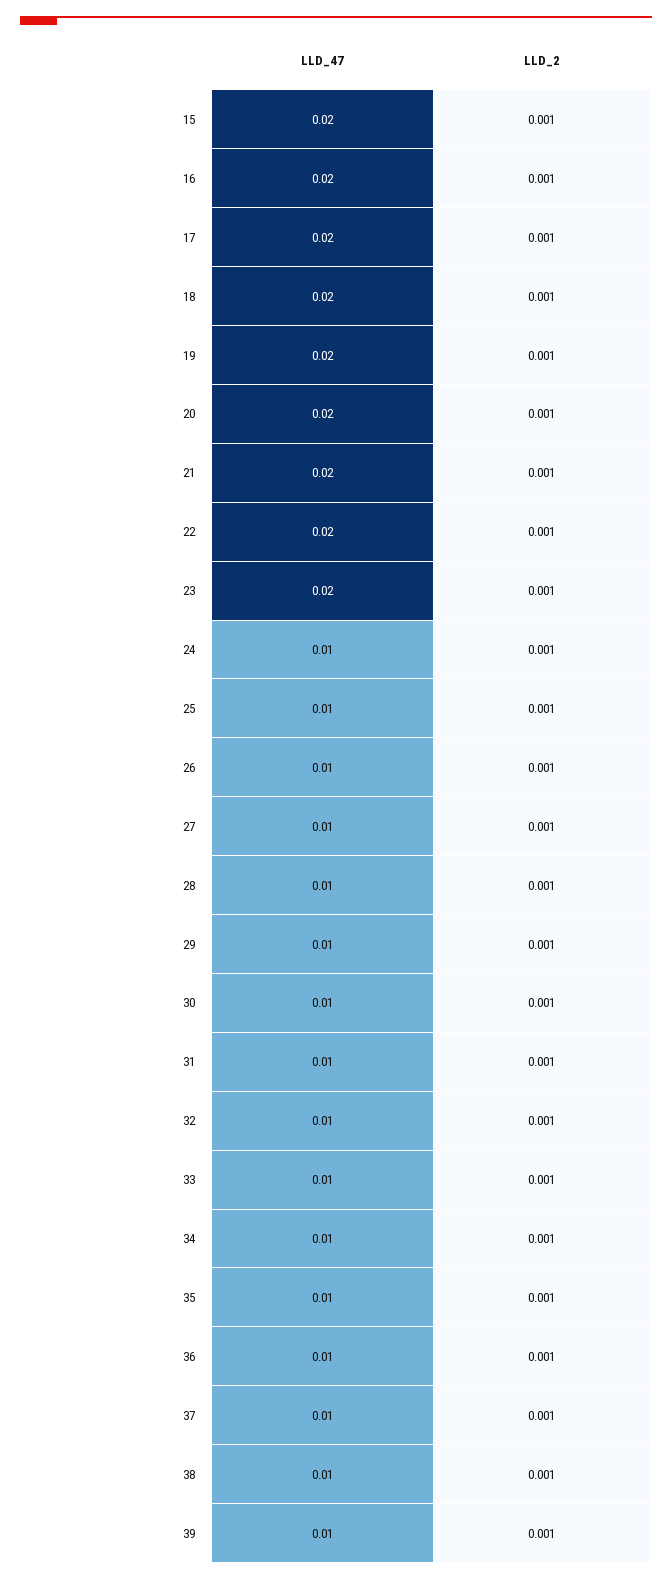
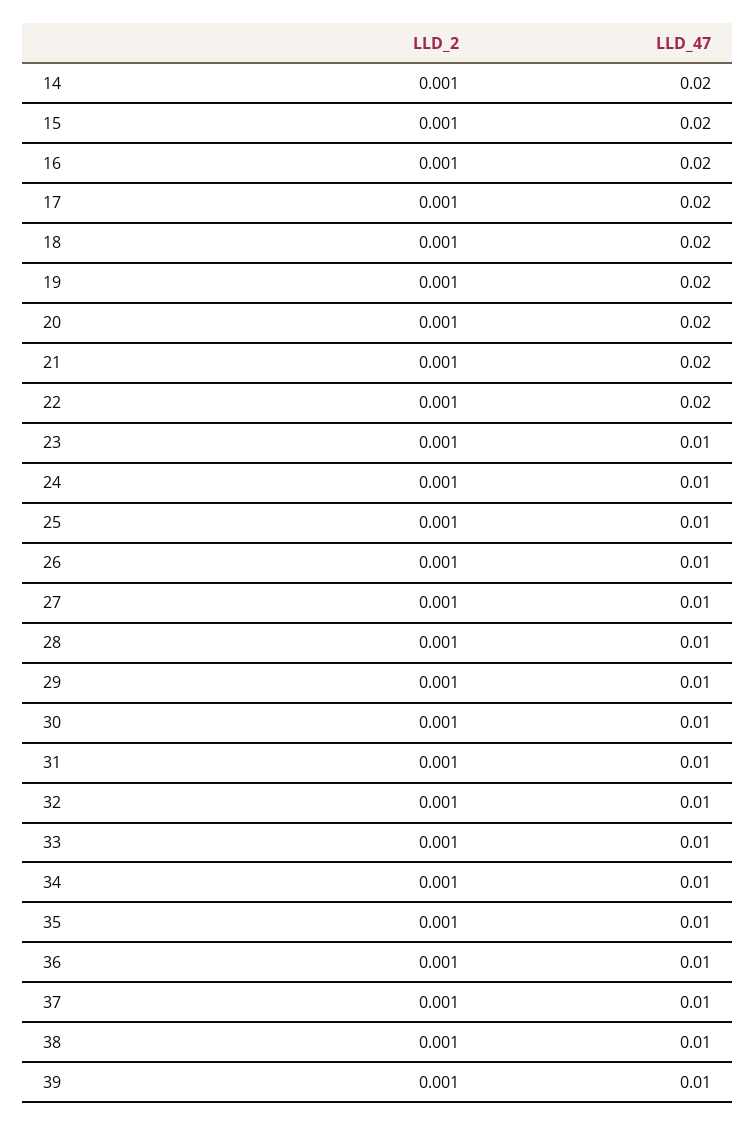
LLD_47, 23: 0.02 -> 0.01
LLD_2, 14: none -> 0.001
LLD_47, 14: none -> 0.02

